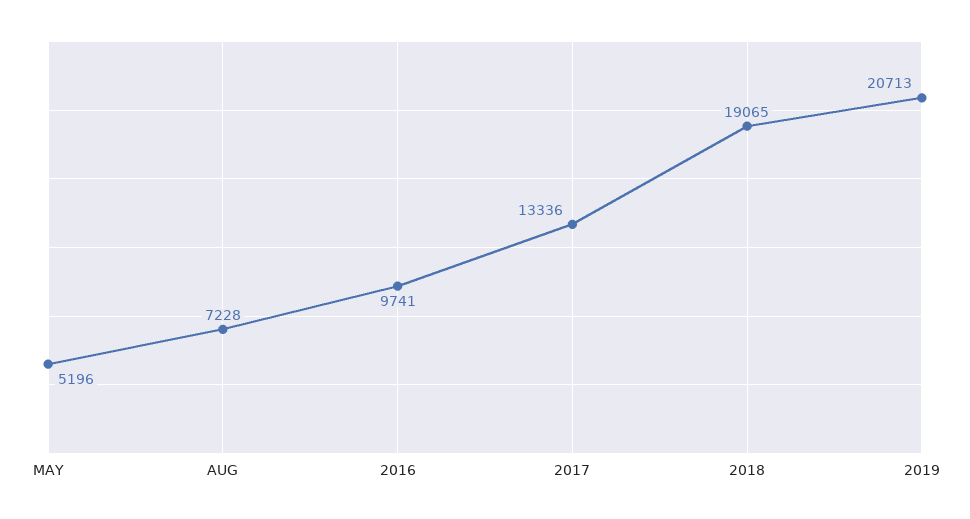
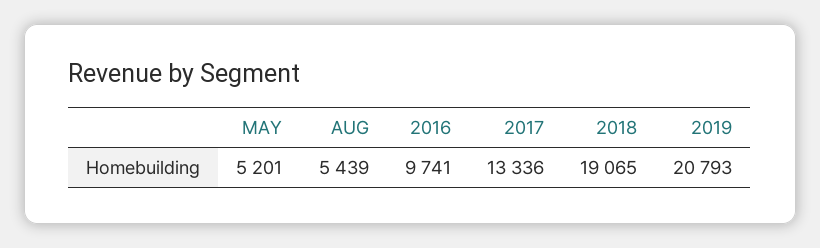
MAY: 5196 -> 5201
AUG: 7228 -> 5439
2019: 20713 -> 20793

